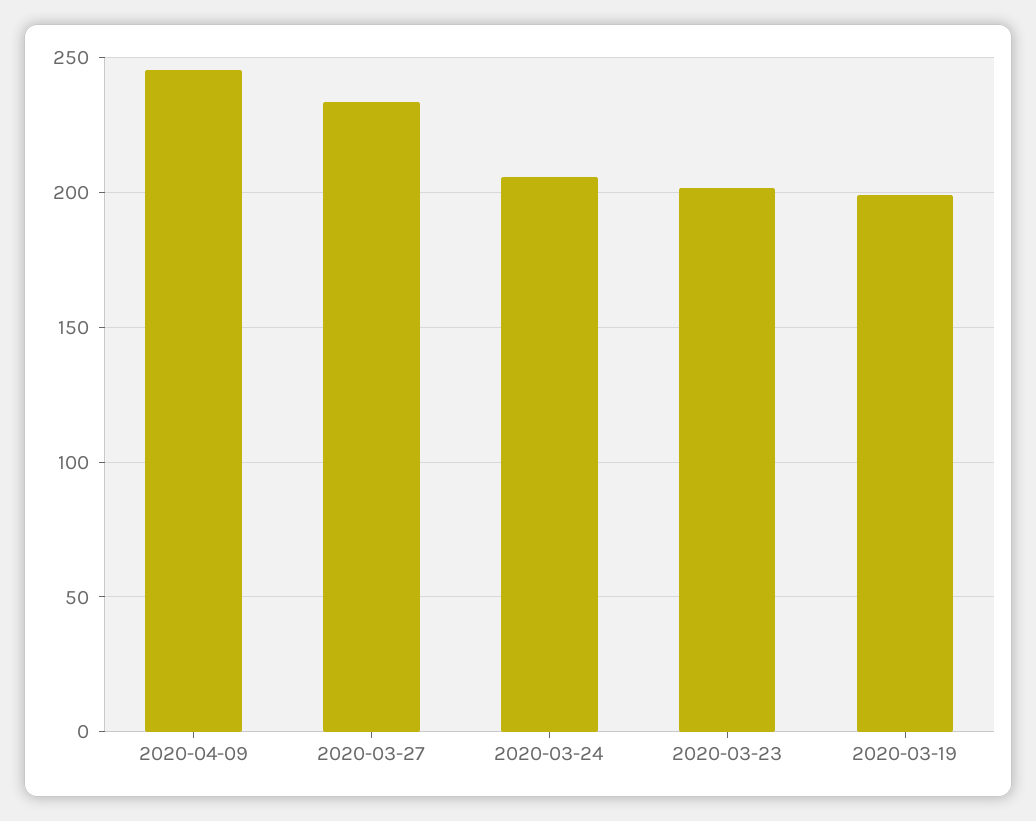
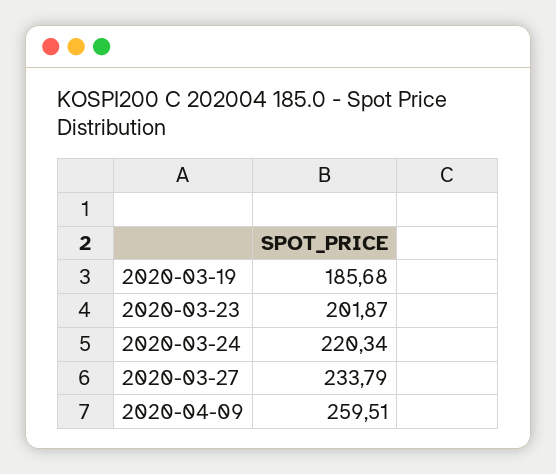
2020-04-09: 245 -> 259.51
2020-03-24: 205 -> 220.34
2020-03-19: 200 -> 185.68

